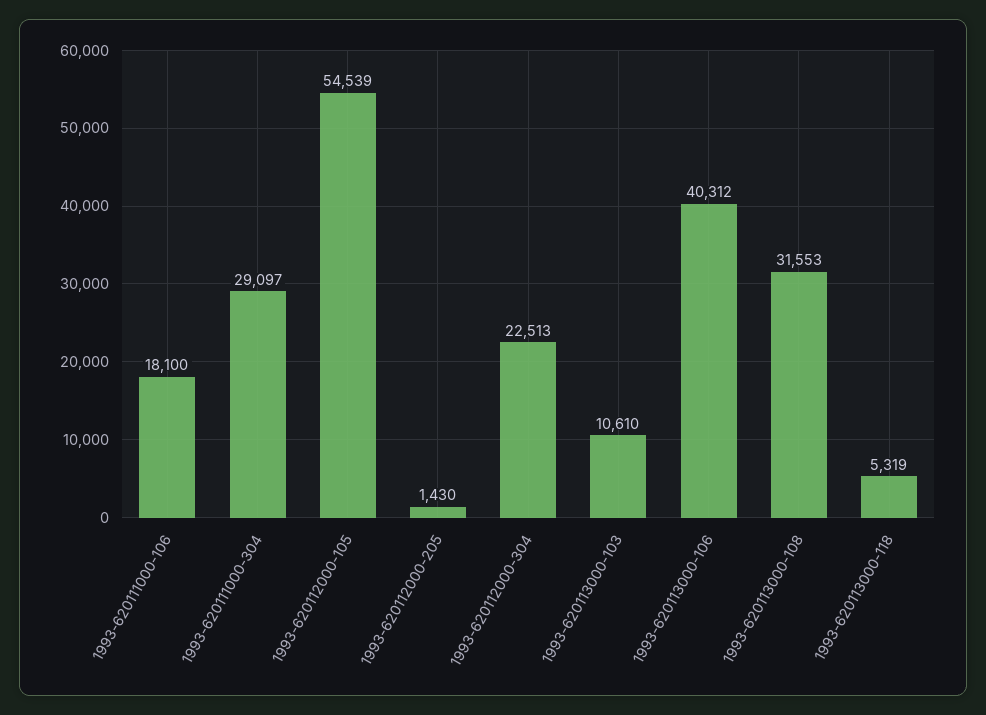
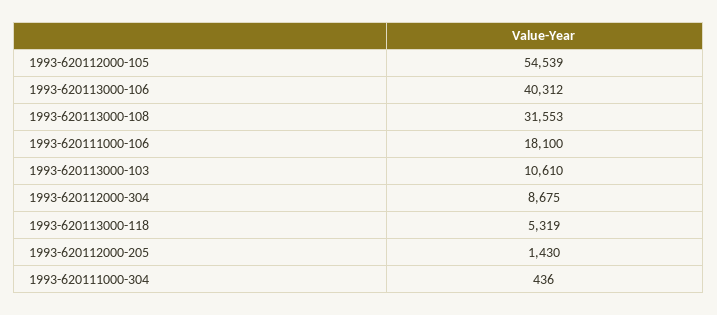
1993-620111000-304: 29097 -> 436
1993-620112000-304: 22513 -> 8675

